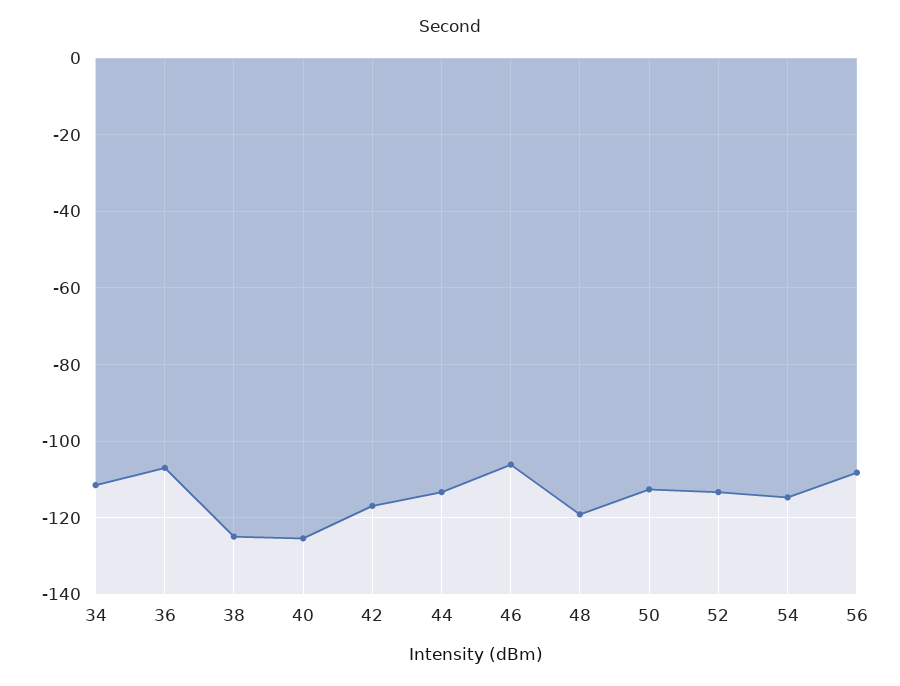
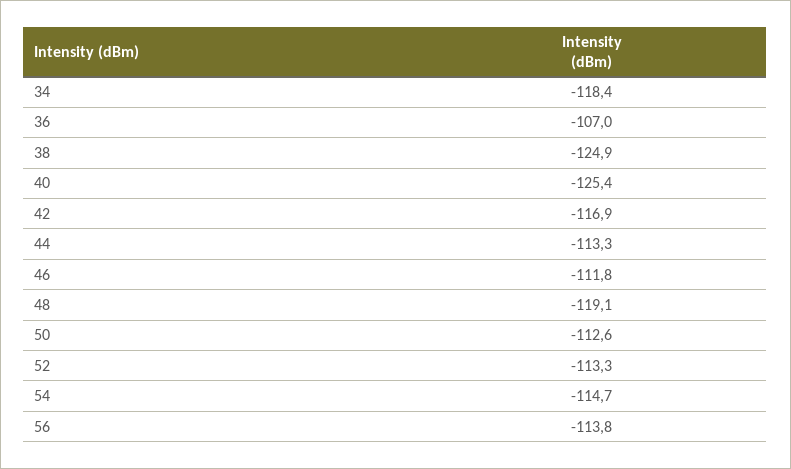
34: -112 -> -118.4
46: -106 -> -111.8
56: -108 -> -113.8

